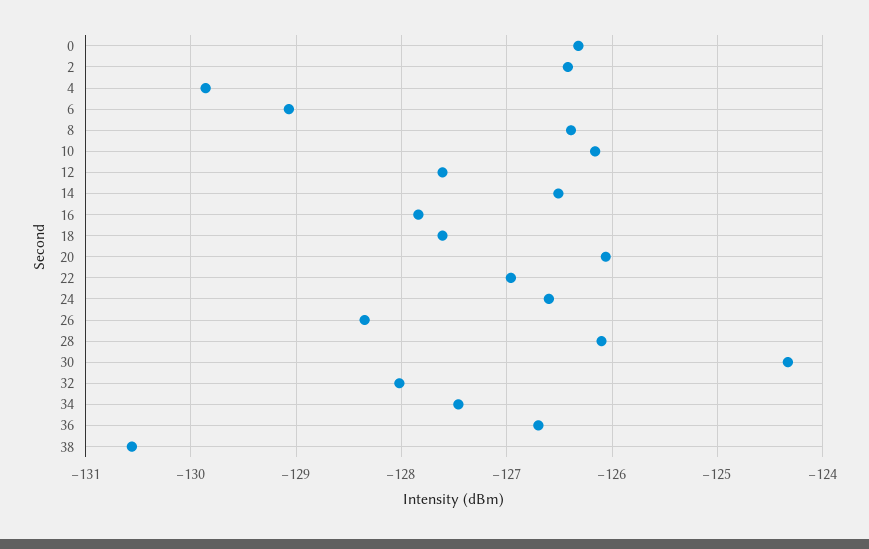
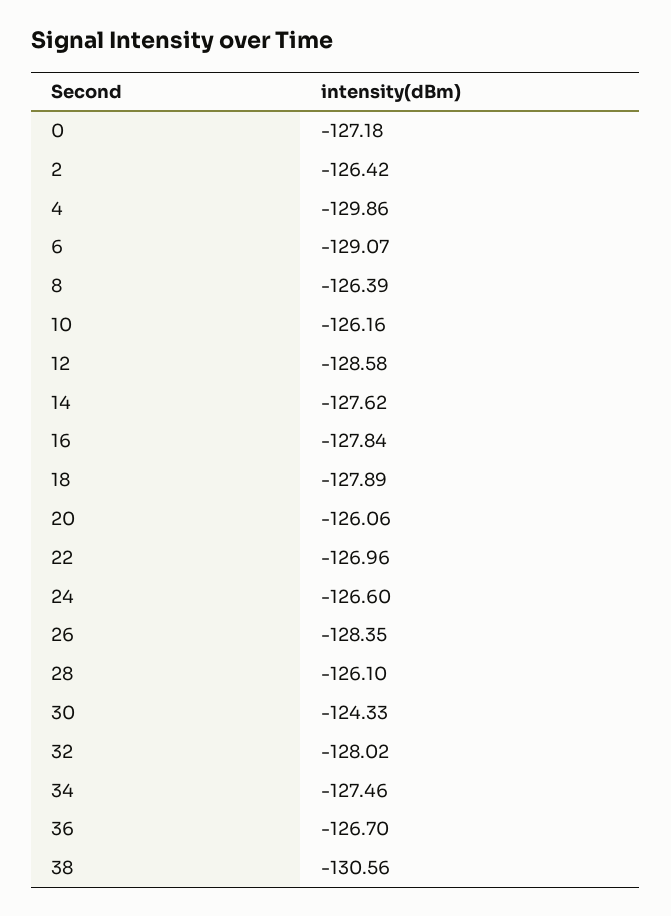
0: -126.3 -> -127.18
12: -127.6 -> -128.58
14: -126.5 -> -127.62
18: -127.6 -> -127.89

